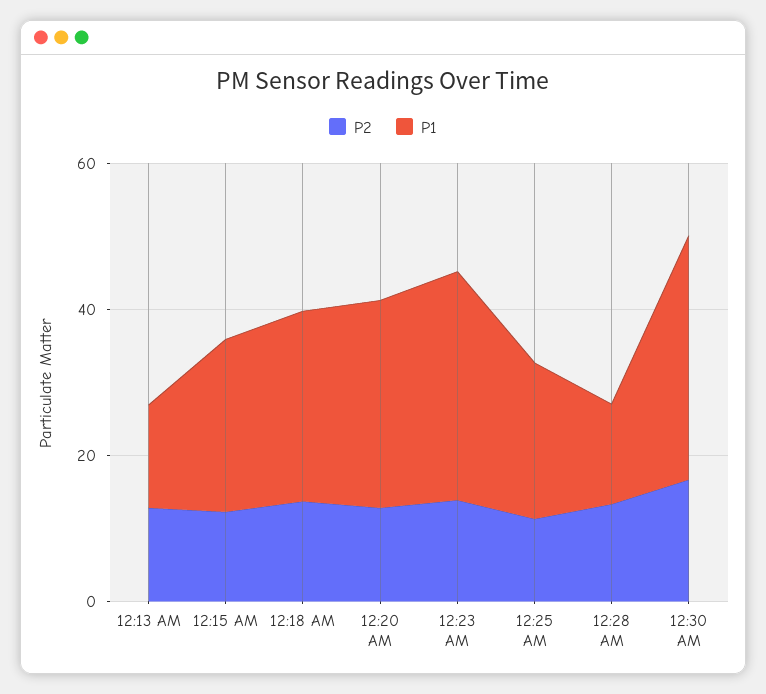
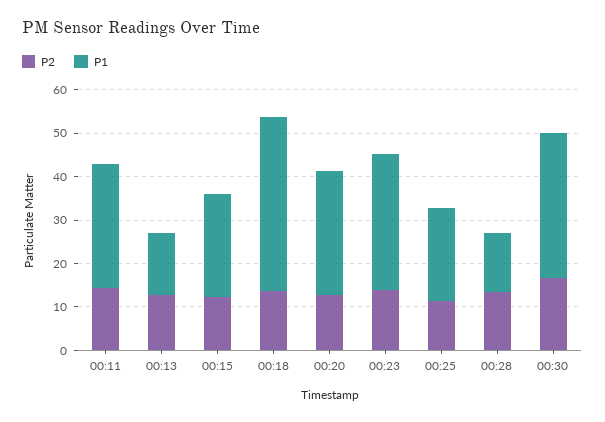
P1, 12:18 AM: 25 -> 40
P2, 00:11: none -> 14
P1, 00:11: none -> 28

